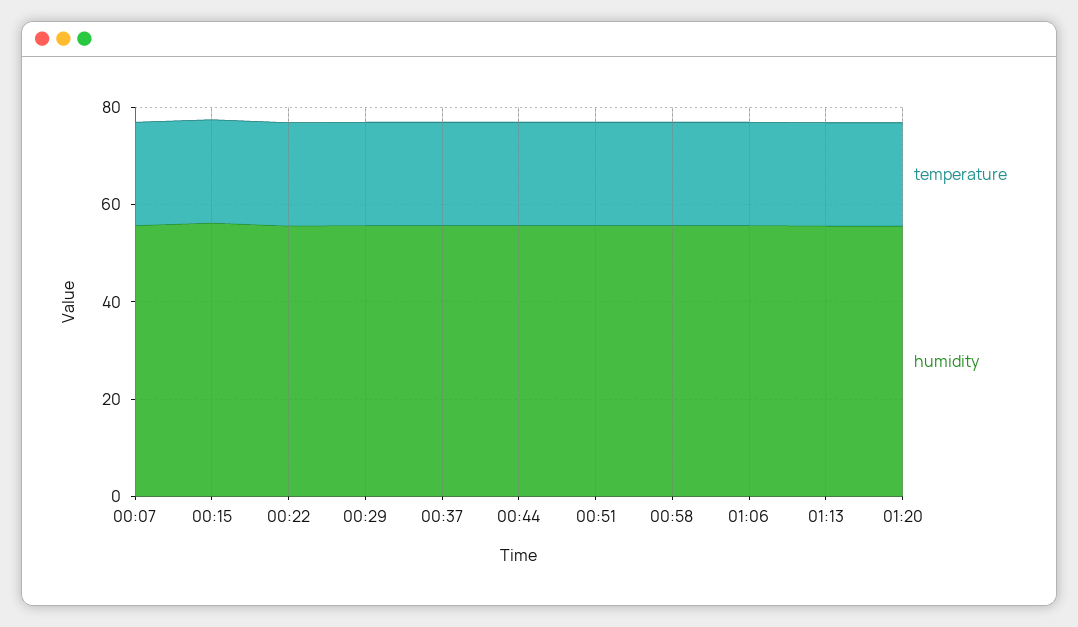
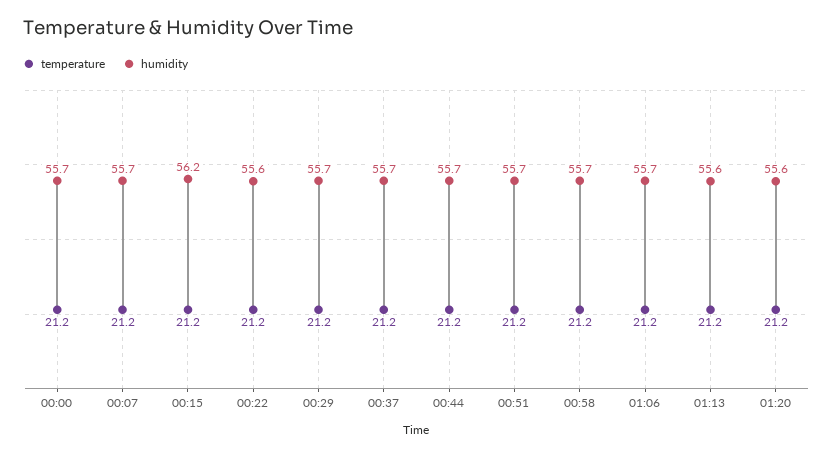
temperature, 00:00: none -> 21.2
humidity, 00:00: none -> 55.7

